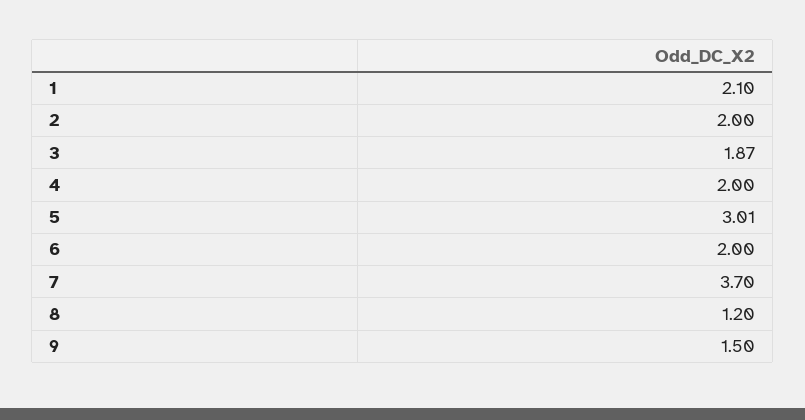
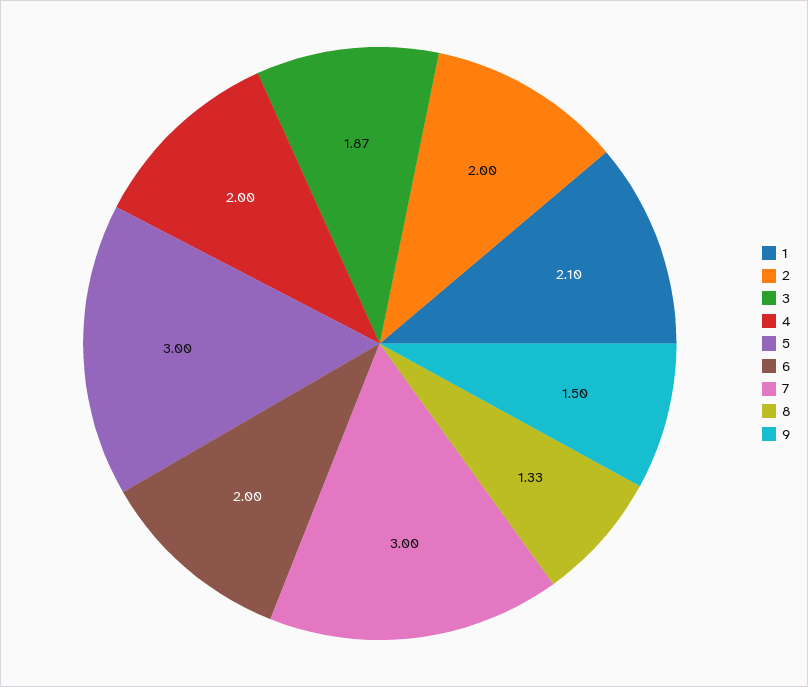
5: 3.01 -> 3
7: 3.7 -> 3
8: 1.2 -> 1.33

